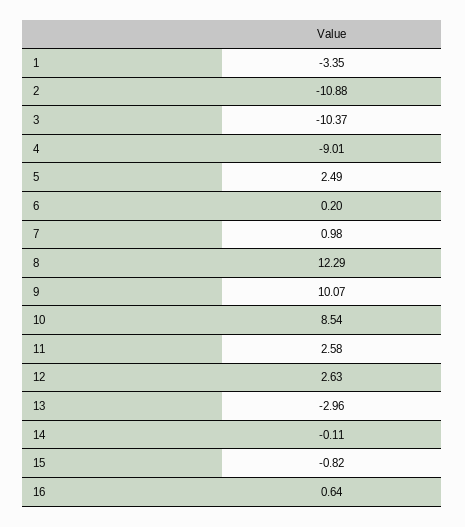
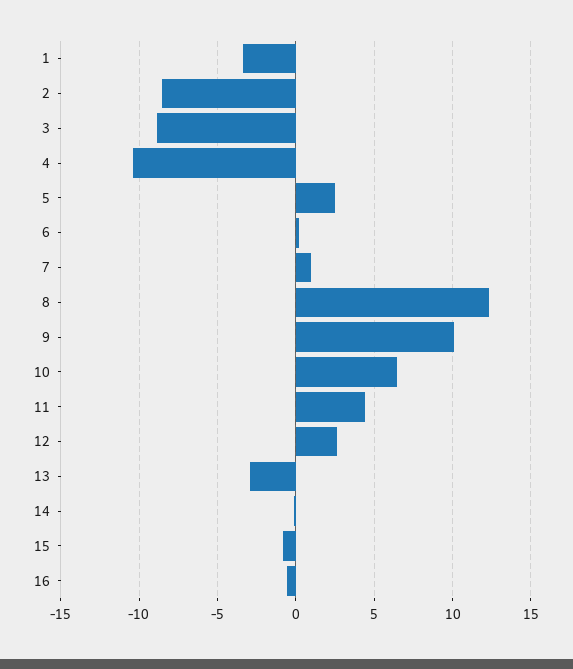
2: -10.88 -> -8.5
3: -10.37 -> -9
4: -9.01 -> -10.5
10: 8.54 -> 6.5
11: 2.58 -> 4.5
16: 0.64 -> -0.5

